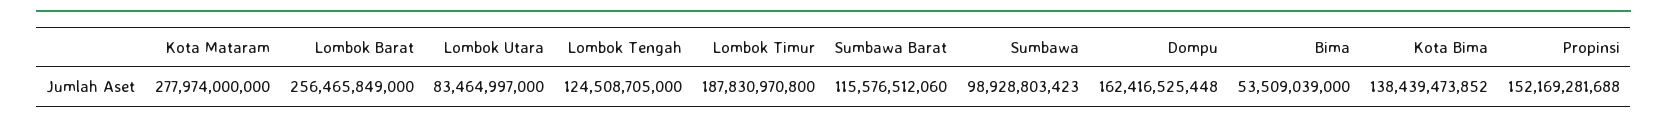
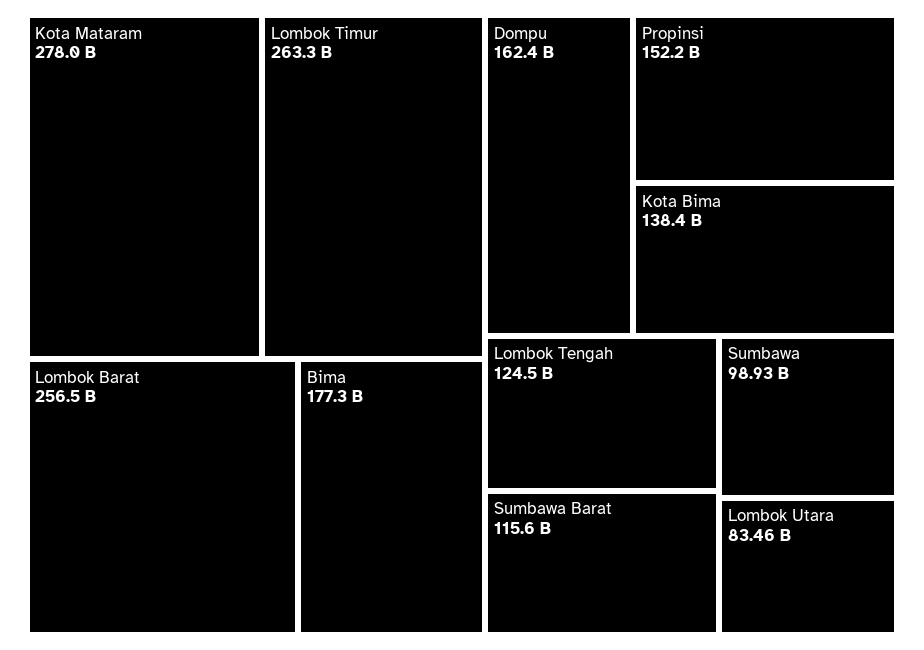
Lombok Timur: 187830970800 -> 263300000000
Bima: 53509039000 -> 177300000000

